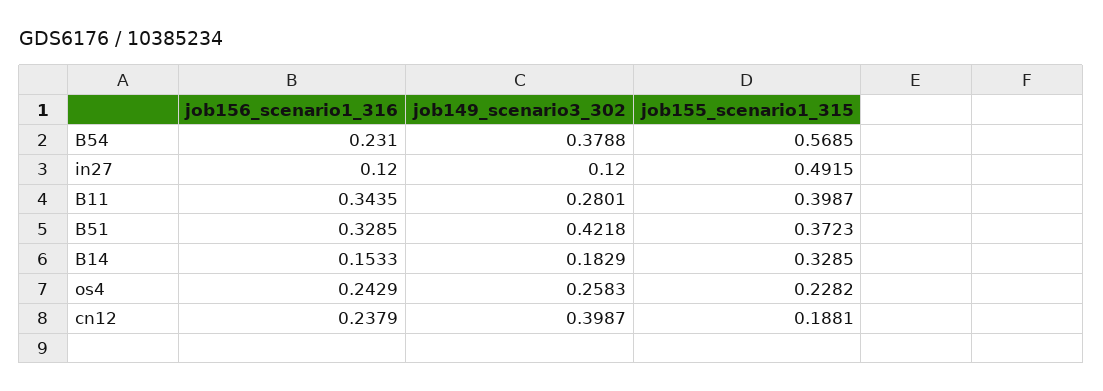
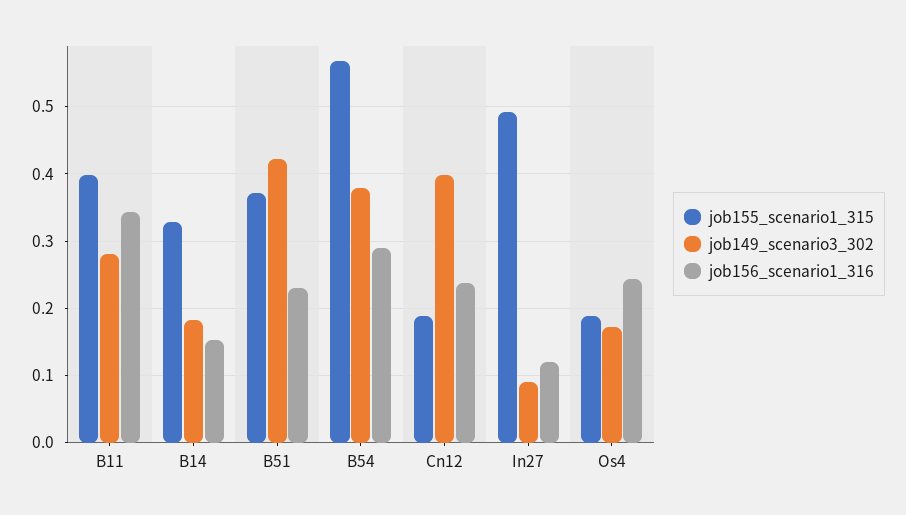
job156_scenario1_316, B54: 0.231 -> 0.29
job149_scenario3_302, in27: 0.12 -> 0.09
job156_scenario1_316, B51: 0.3285 -> 0.23
job149_scenario3_302, os4: 0.2583 -> 0.17
job155_scenario1_315, os4: 0.2282 -> 0.19

